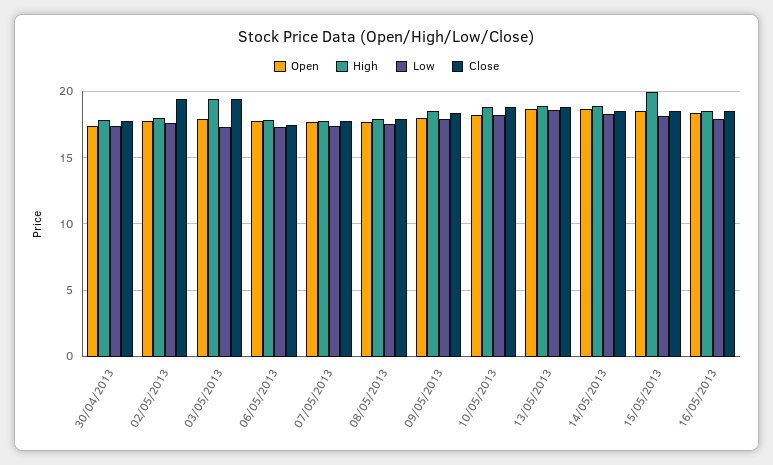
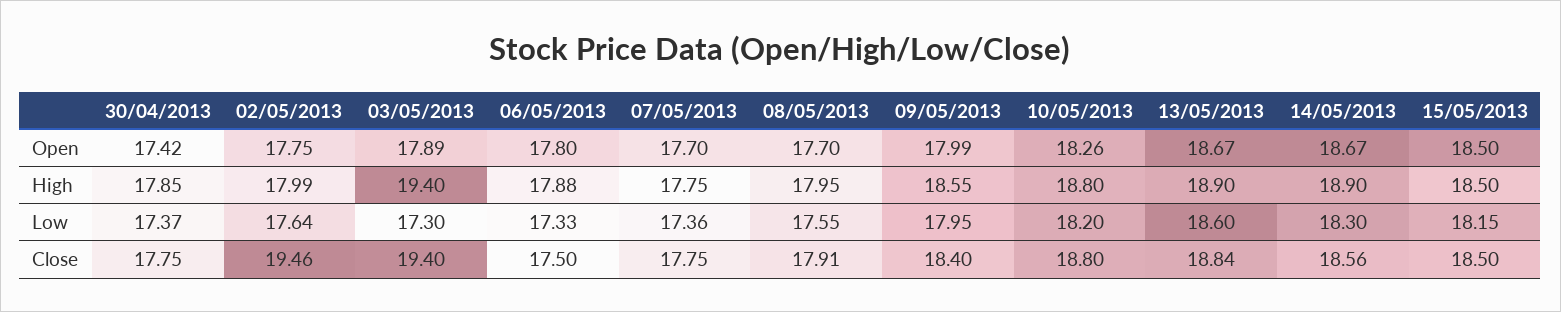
High, 15/05/2013: 20 -> 18.5
Open, 16/05/2013: 18.5 -> none
High, 16/05/2013: 18.5 -> none
Low, 16/05/2013: 18 -> none
Close, 16/05/2013: 18.5 -> none

